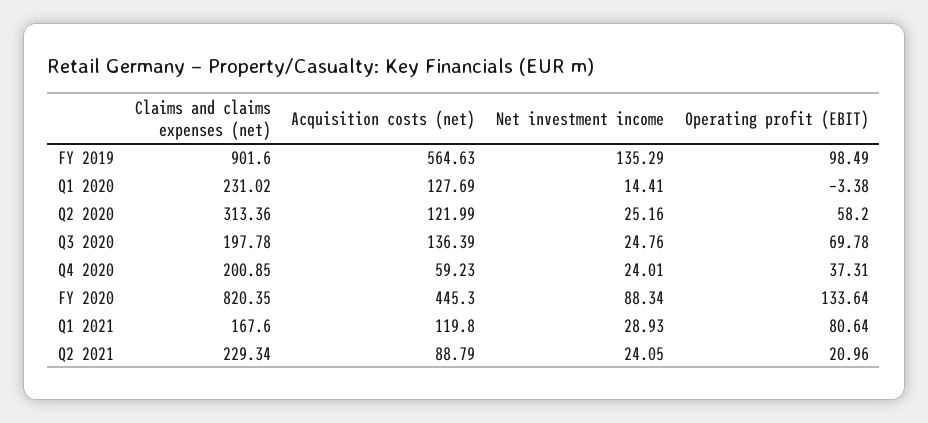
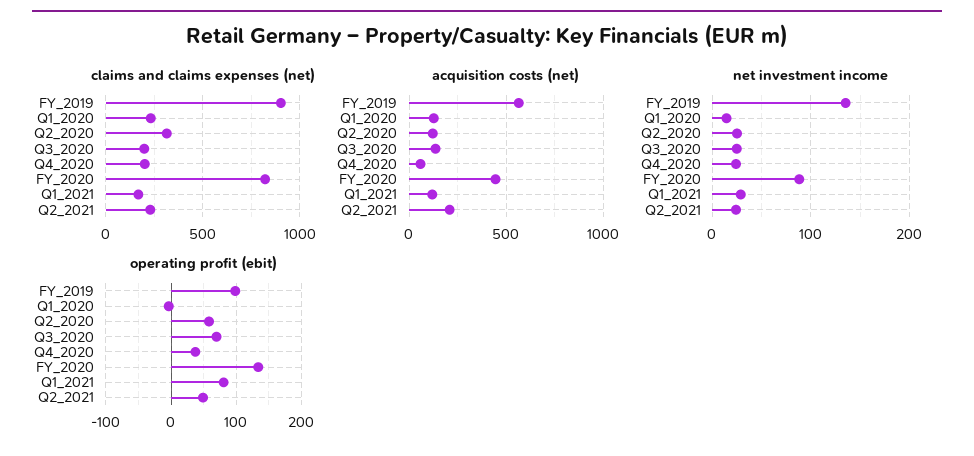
Acquisition costs (net), Q2 2021: 88.79 -> 200
Operating profit (EBIT), Q2 2021: 20.96 -> 50

